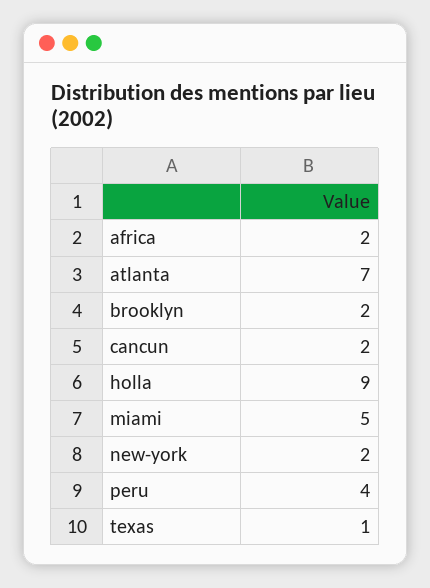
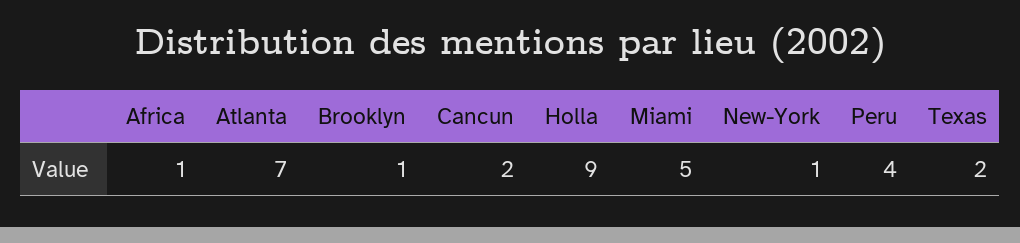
africa: 2 -> 1
brooklyn: 2 -> 1
new-york: 2 -> 1
texas: 1 -> 2

